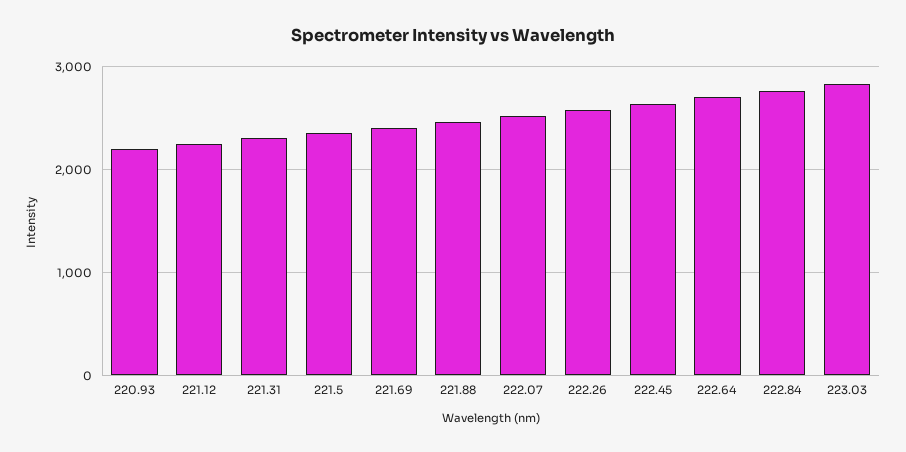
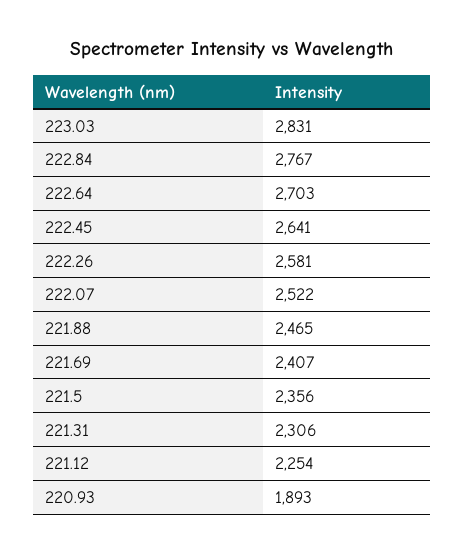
220.93: 2200 -> 1893

